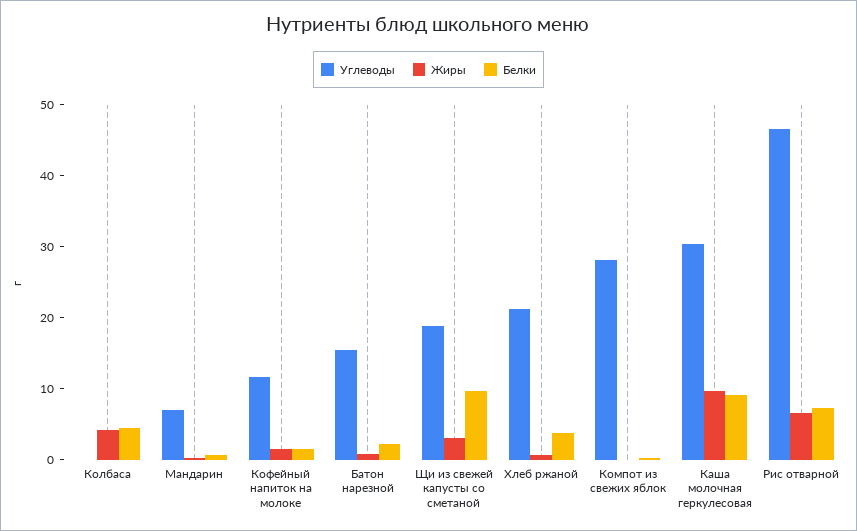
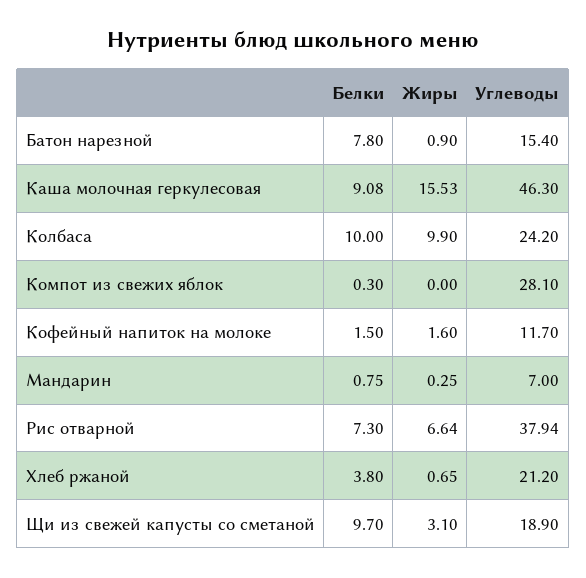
Углеводы, Колбаса: 0 -> 24.2
Жиры, Колбаса: 4 -> 9.9
Белки, Колбаса: 4 -> 10
Белки, Батон нарезной: 2 -> 7.8
Углеводы, Каша молочная геркулесовая: 30 -> 46.3
Жиры, Каша молочная геркулесовая: 10 -> 15.53
Углеводы, Рис отварной: 46 -> 37.94

